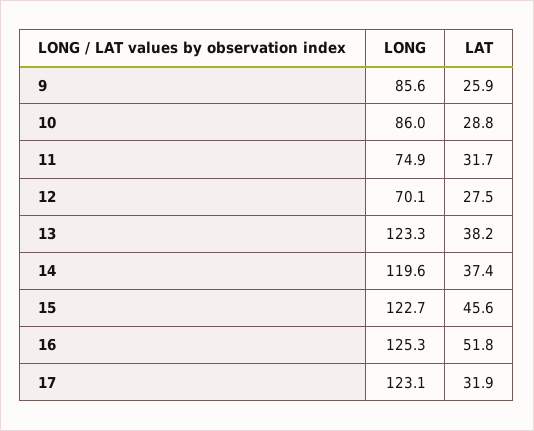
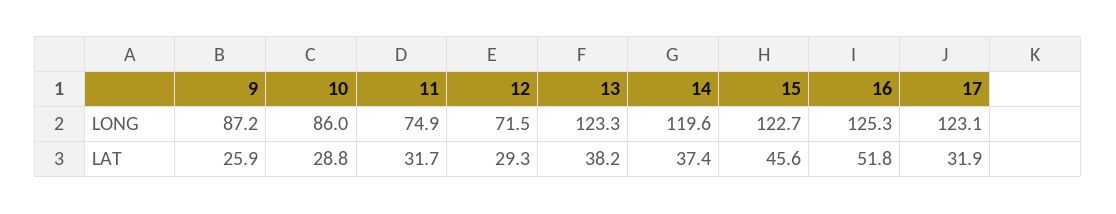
LONG, 9: 85.6 -> 87.2
LONG, 12: 70.1 -> 71.5
LAT, 12: 27.5 -> 29.3

